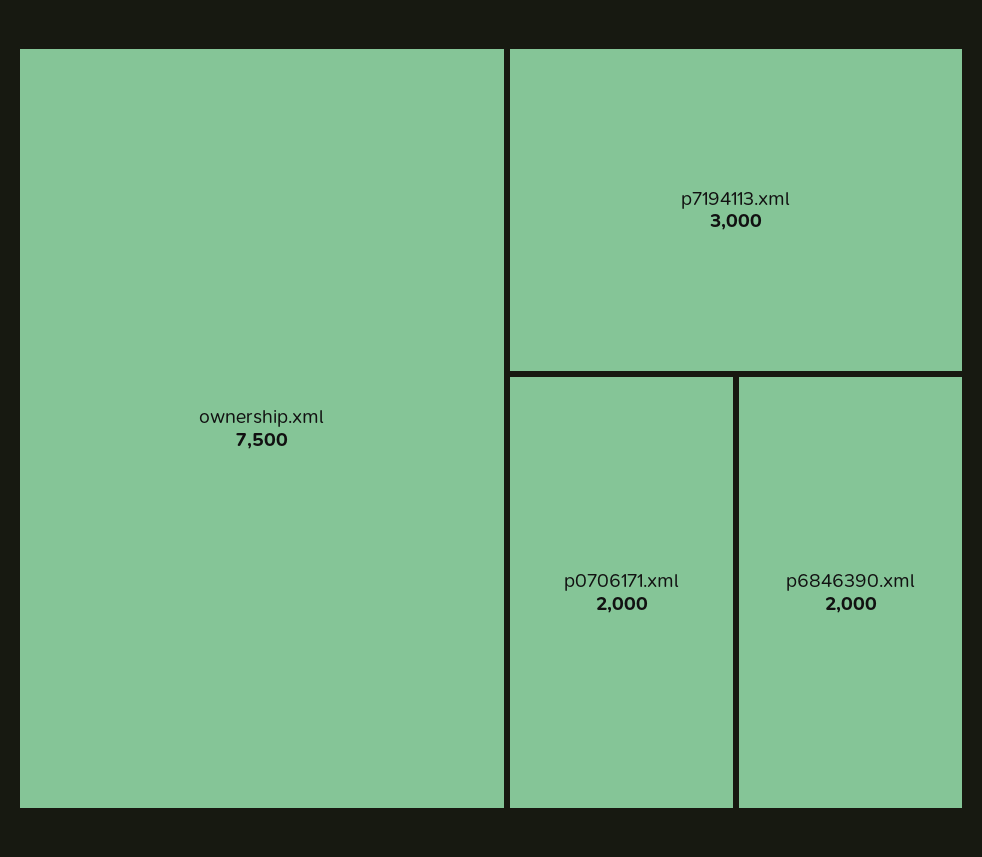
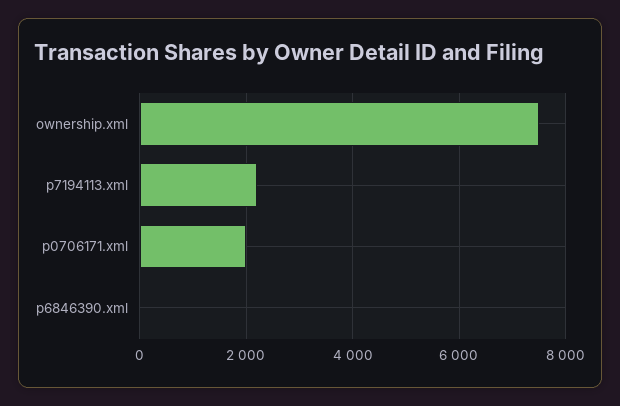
p7194113.xml: 3000 -> 2200
p6846390.xml: 2000 -> 0

